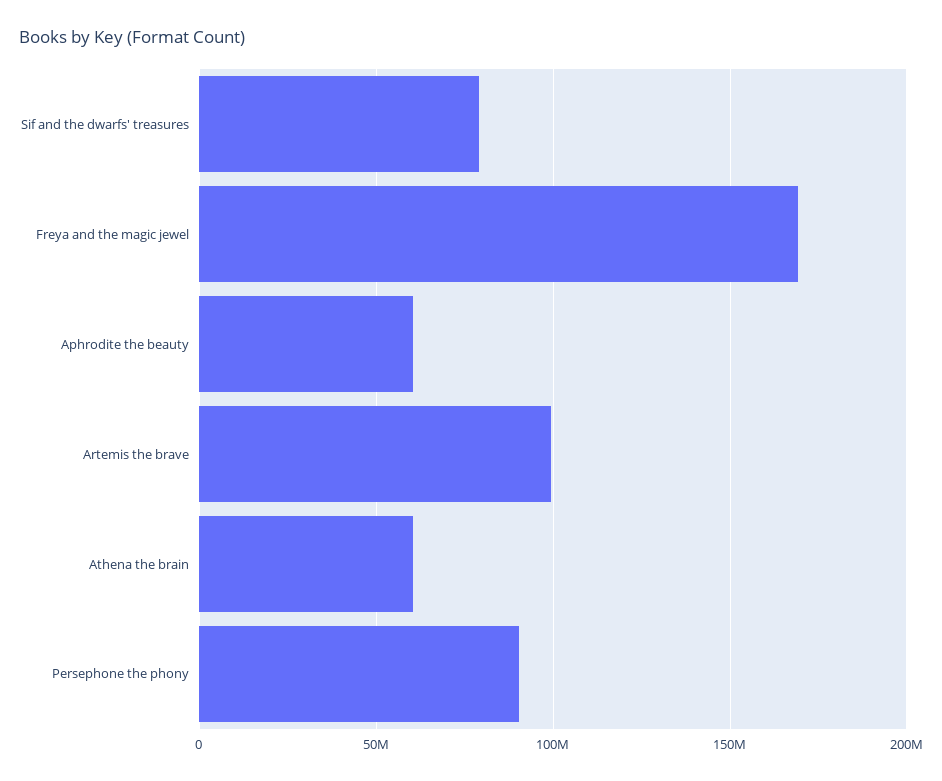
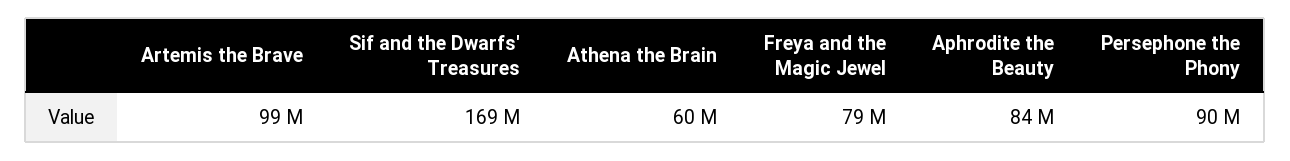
Sif and the dwarfs' treasures: 80000000 -> 169000000
Freya and the magic jewel: 170000000 -> 79000000
Aphrodite the beauty: 60000000 -> 84000000

